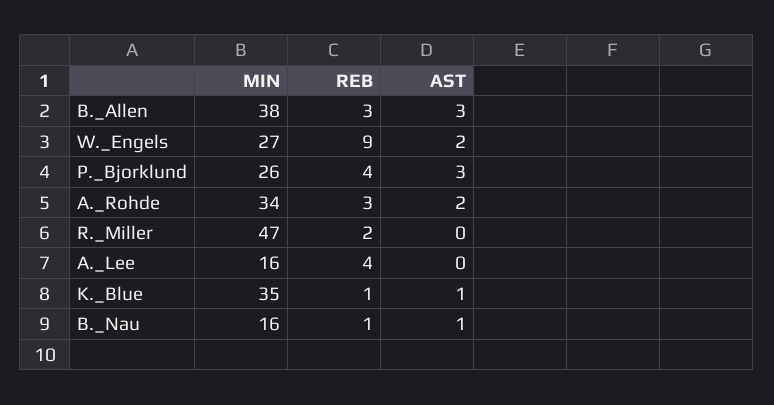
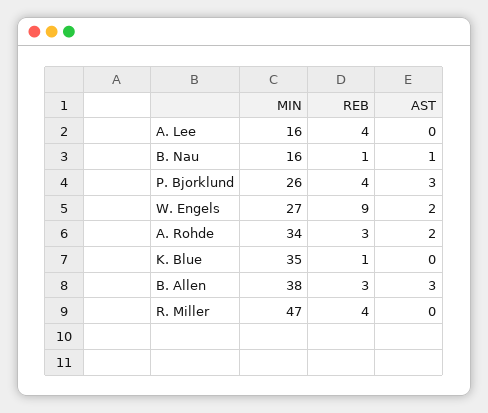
REB, R._Miller: 2 -> 4
AST, K._Blue: 1 -> 0

